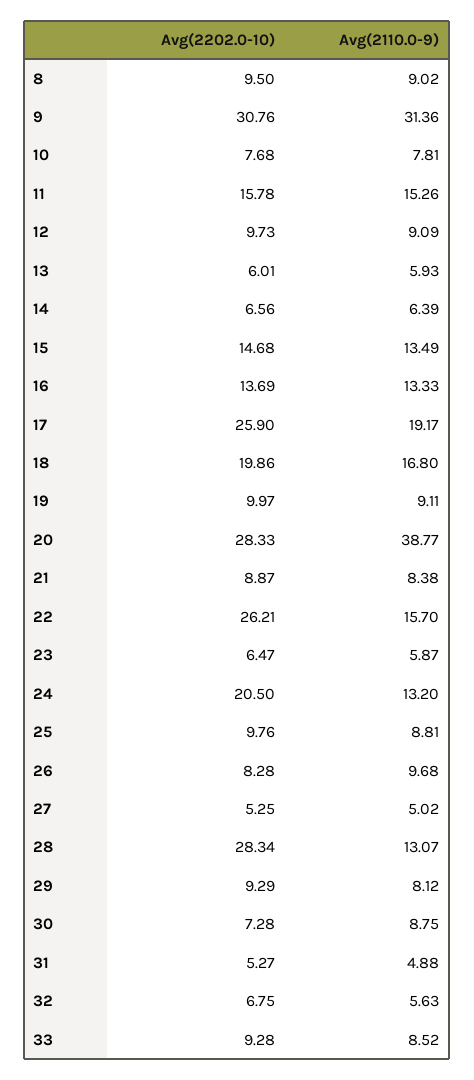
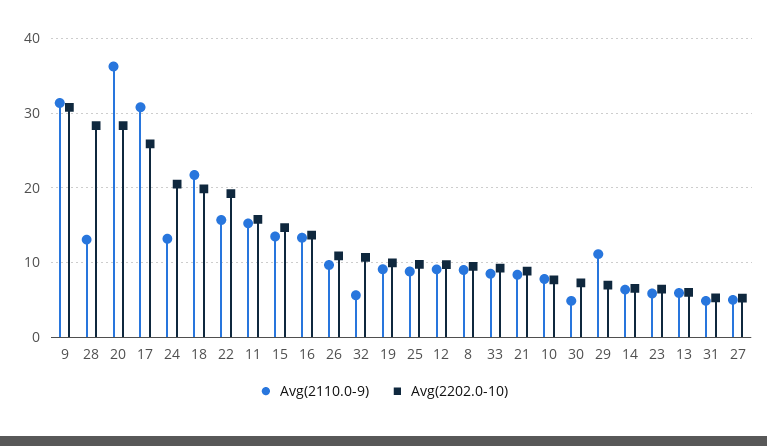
Avg(2110.0-9), 17: 19.17 -> 31
Avg(2110.0-9), 18: 16.8 -> 22
Avg(2110.0-9), 20: 38.77 -> 36
Avg(2202.0-10), 22: 26.21 -> 19
Avg(2202.0-10), 26: 8.28 -> 11
Avg(2202.0-10), 29: 9.29 -> 7
Avg(2110.0-9), 29: 8.12 -> 11
Avg(2110.0-9), 30: 8.75 -> 5
Avg(2202.0-10), 32: 6.75 -> 11

